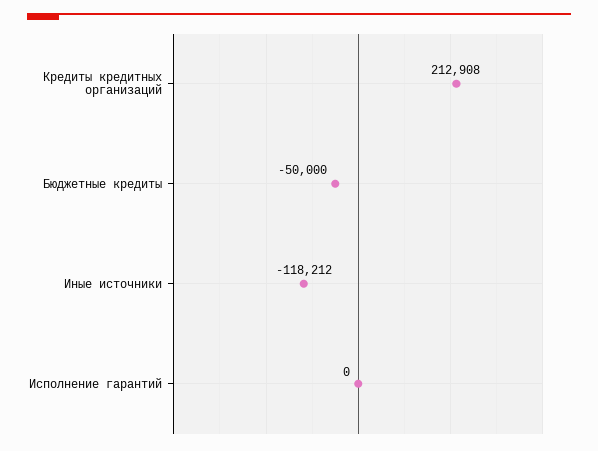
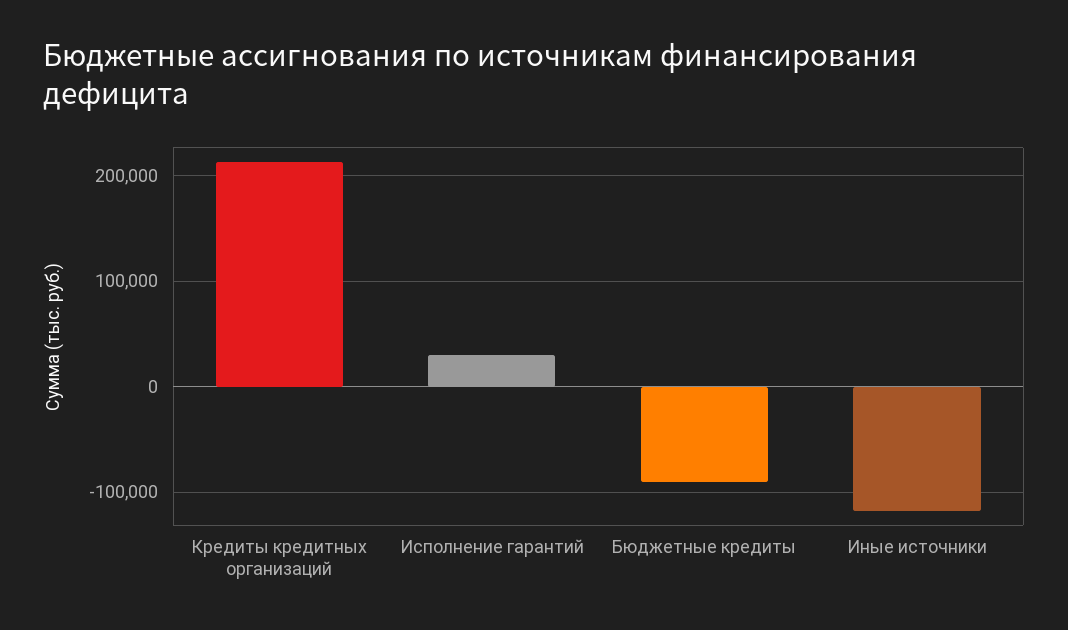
Бюджетные кредиты: -50000 -> -90000
Исполнение гарантий: 0 -> 30000

